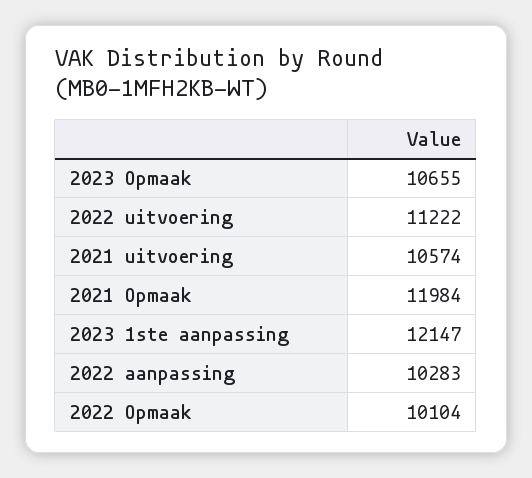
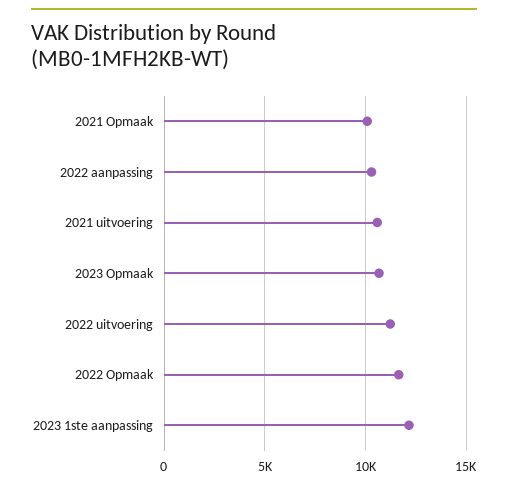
2021 Opmaak: 11984 -> 10000
2022 Opmaak: 10104 -> 11500

